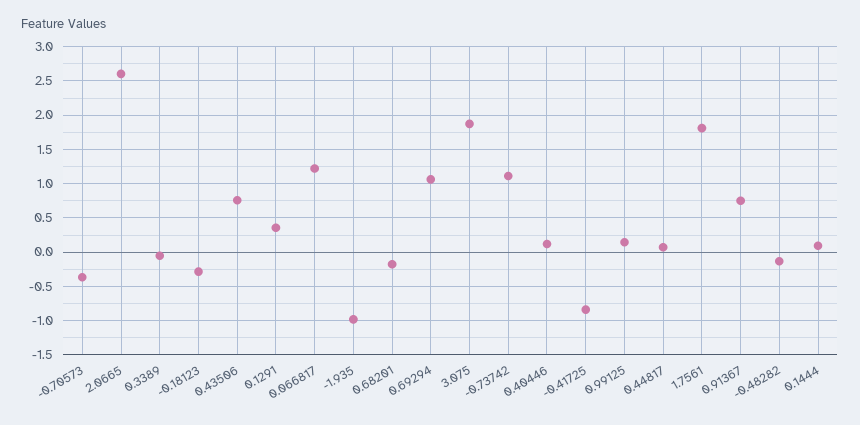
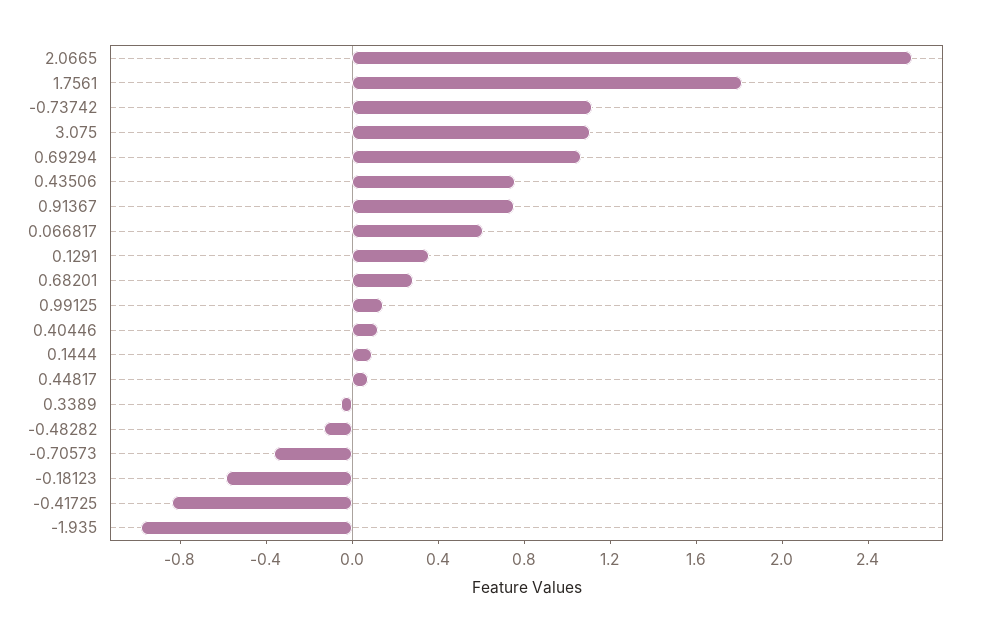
-0.18123: -0.3 -> -0.6
0.066817: 1.2 -> 0.6
0.68201: -0.2 -> 0.3
3.075: 1.9 -> 1.1

